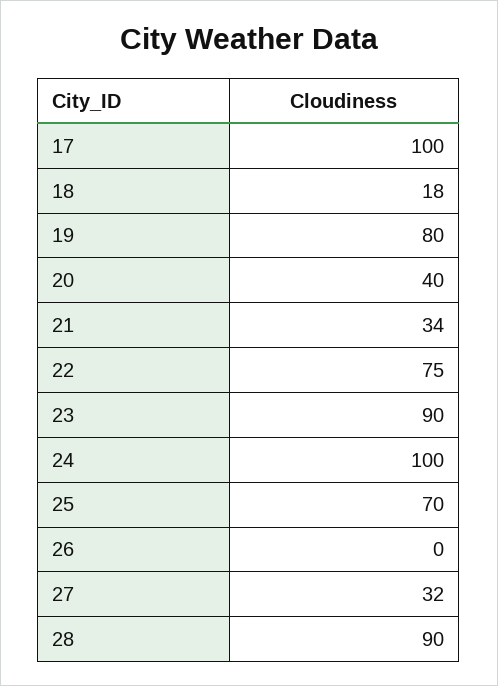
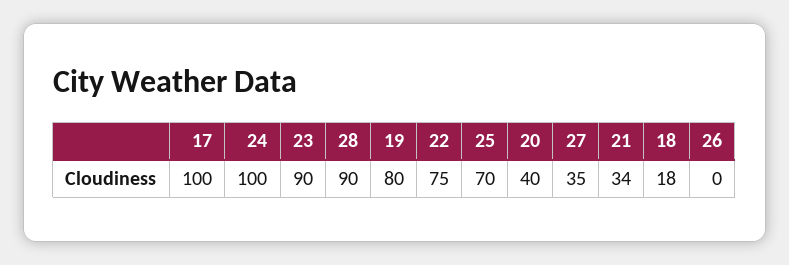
27: 32 -> 35

